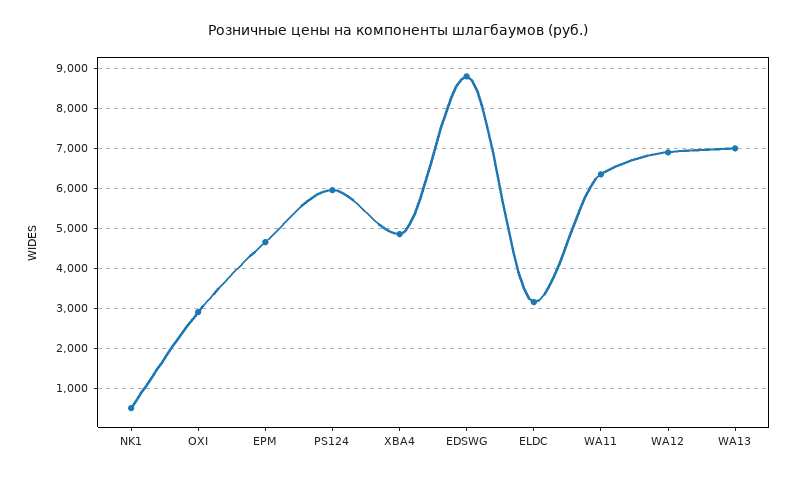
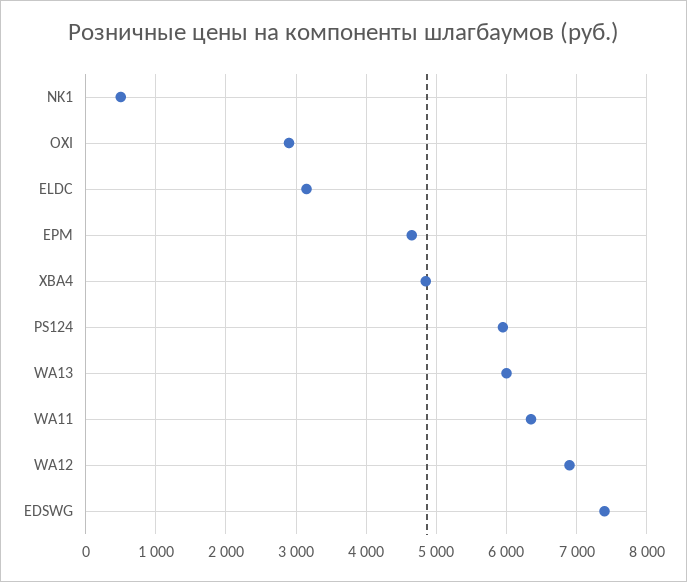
EDSWG: 8800 -> 7400
WA13: 7000 -> 6000

